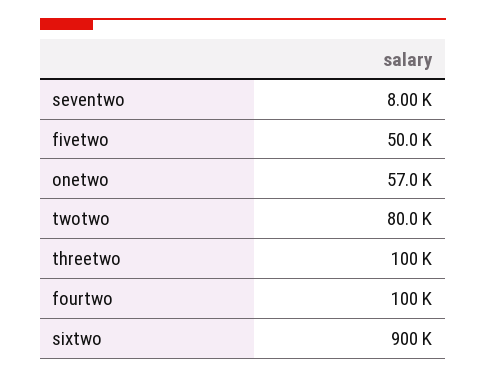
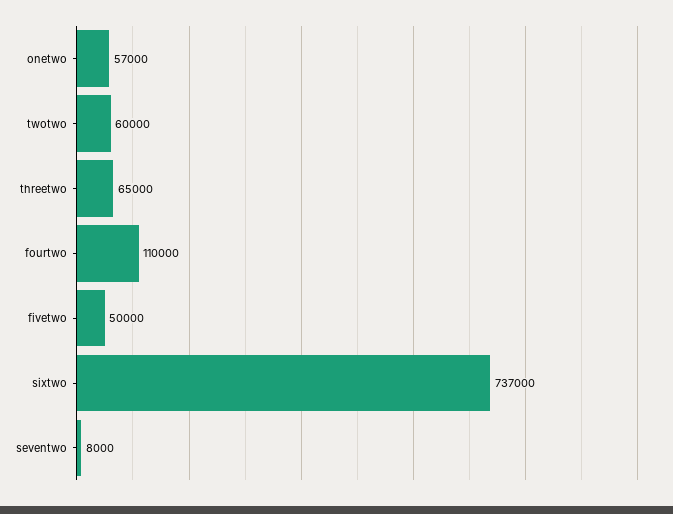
twotwo: 80000 -> 60000
threetwo: 100000 -> 65000
fourtwo: 100000 -> 110000
sixtwo: 900000 -> 737000

